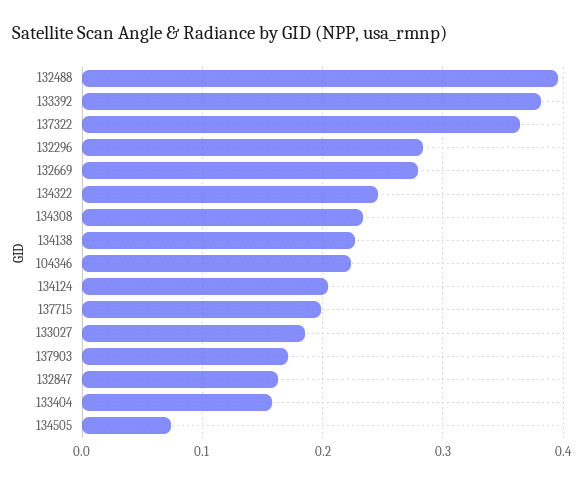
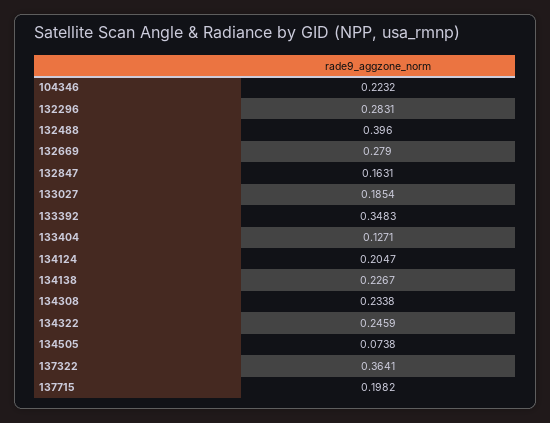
133392: 0.38 -> 0.3483
137903: 0.17 -> none
133404: 0.16 -> 0.1271

